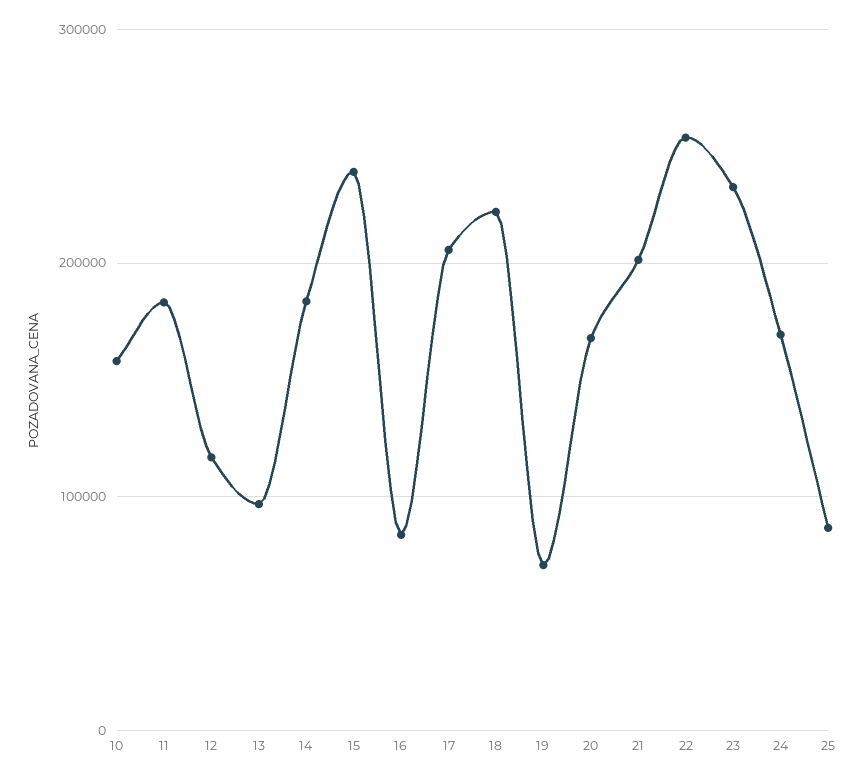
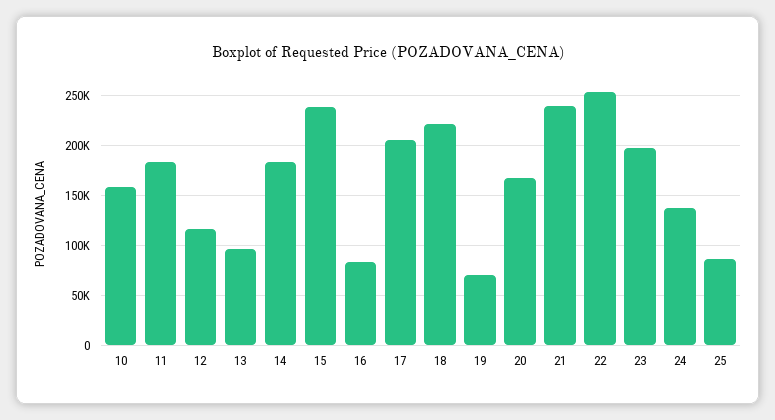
21: 200000 -> 240000
23: 230000 -> 200000
24: 170000 -> 140000

